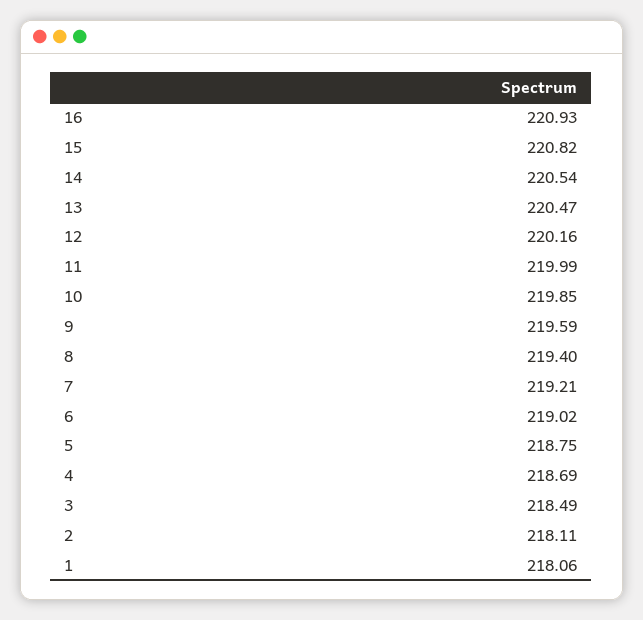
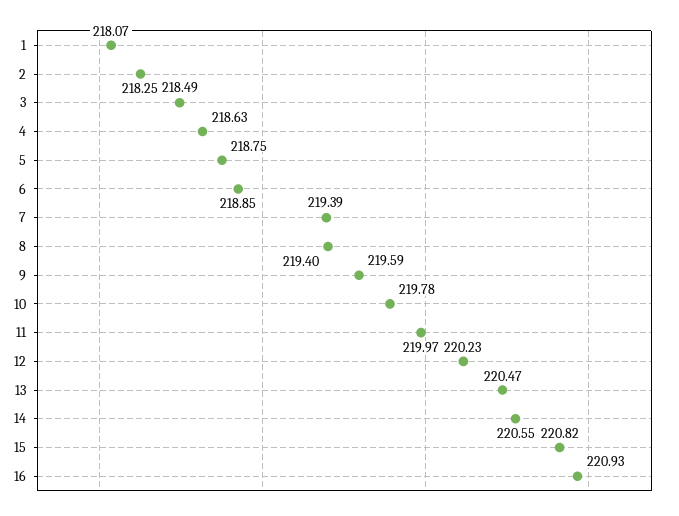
14: 220.54 -> 220.55
12: 220.16 -> 220.23
11: 219.99 -> 219.97
10: 219.85 -> 219.78
7: 219.21 -> 219.39
6: 219.02 -> 218.85
4: 218.69 -> 218.63
2: 218.11 -> 218.25
1: 218.06 -> 218.07

